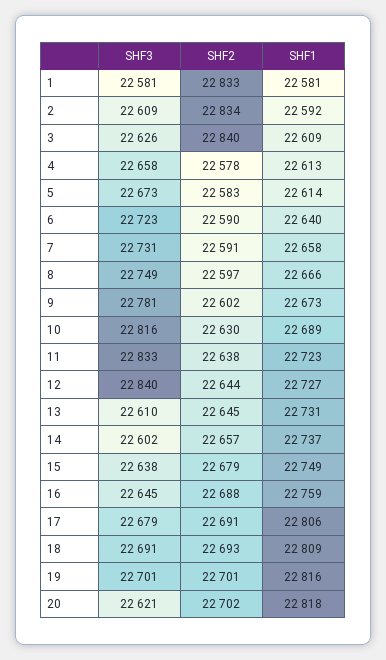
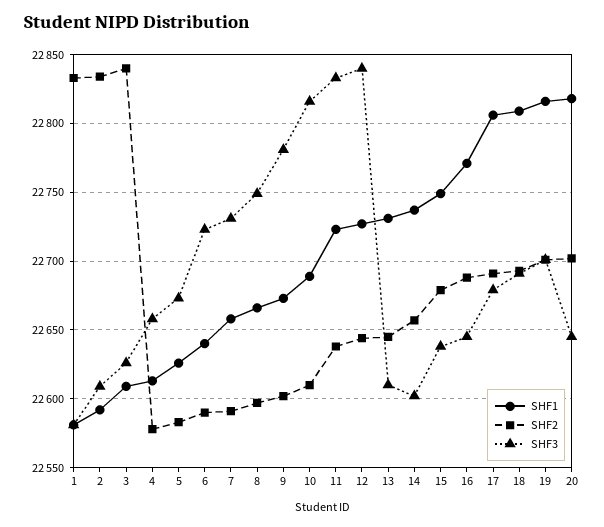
SHF1, 5: 22614 -> 22625
SHF2, 10: 22630 -> 22610
SHF1, 16: 22759 -> 22770
SHF3, 20: 22621 -> 22645

